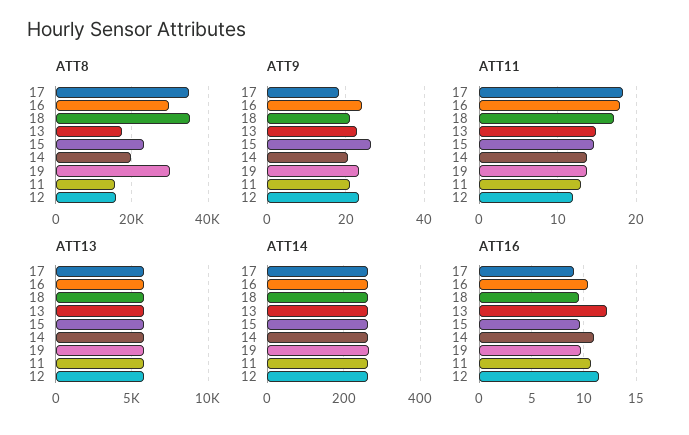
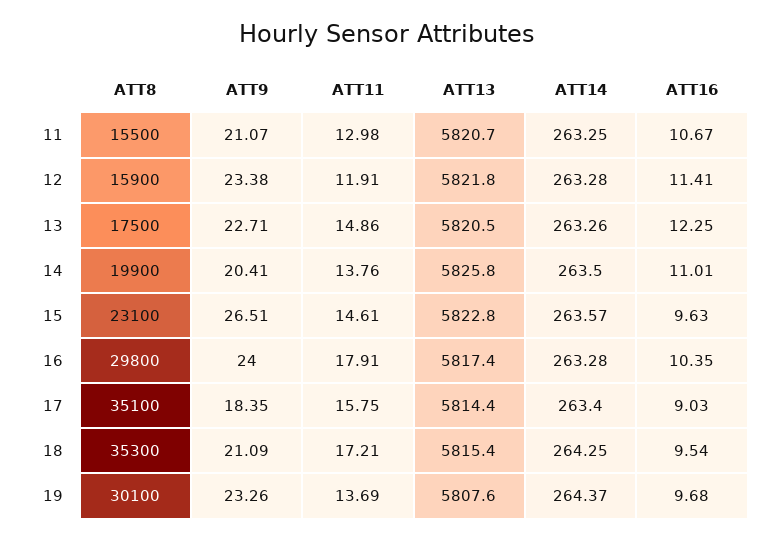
ATT11, 17: 18 -> 15.75

